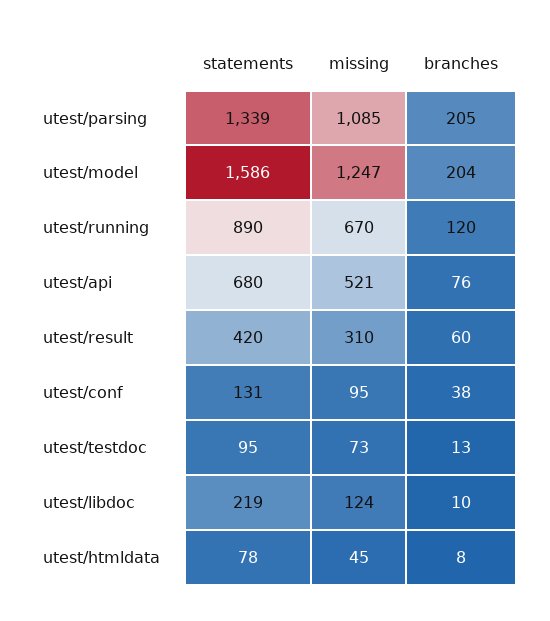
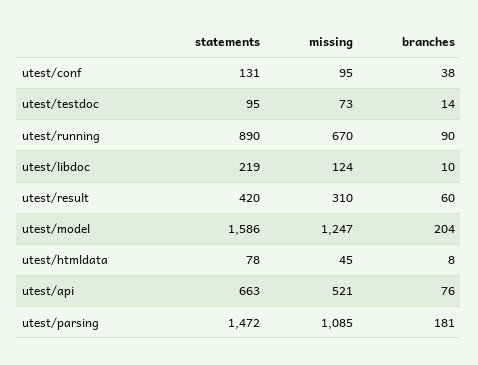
statements, utest/parsing: 1339 -> 1472
branches, utest/parsing: 205 -> 181
branches, utest/running: 120 -> 90
statements, utest/api: 680 -> 663
branches, utest/testdoc: 13 -> 14

